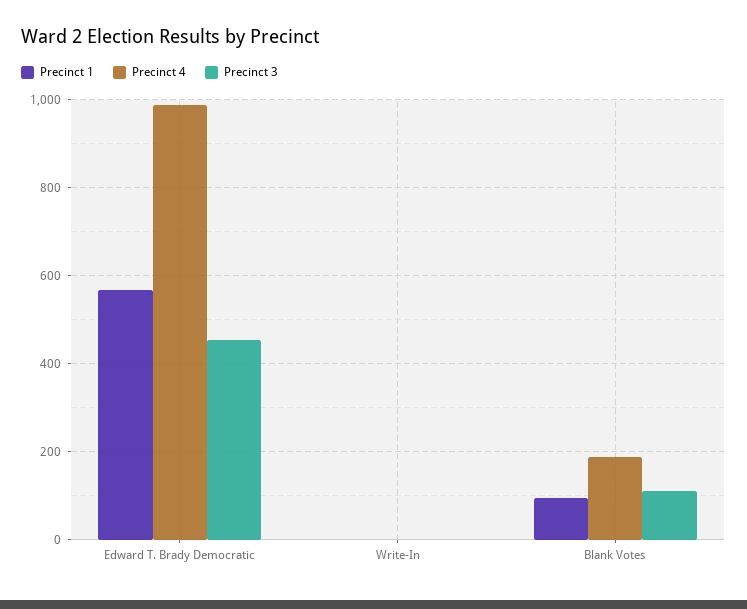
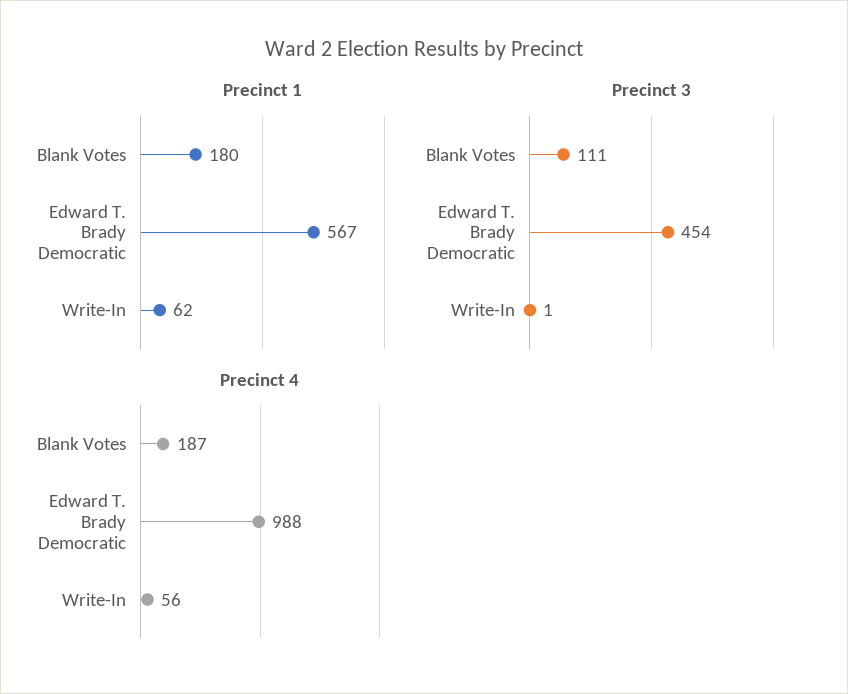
Precinct 1, Write-In: 0 -> 62
Precinct 4, Write-In: 0 -> 56
Precinct 1, Blank Votes: 100 -> 180

